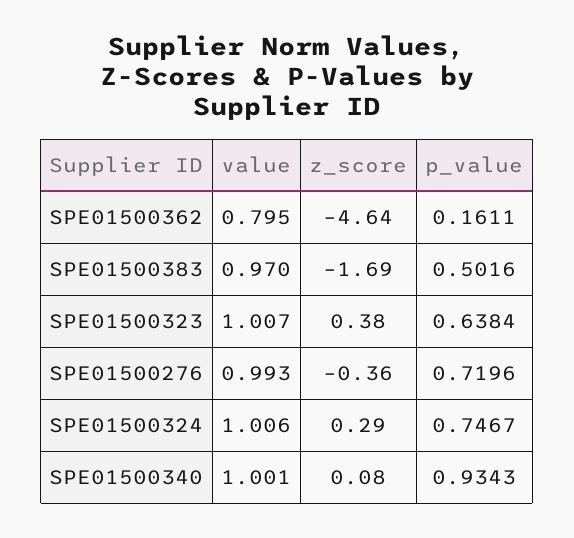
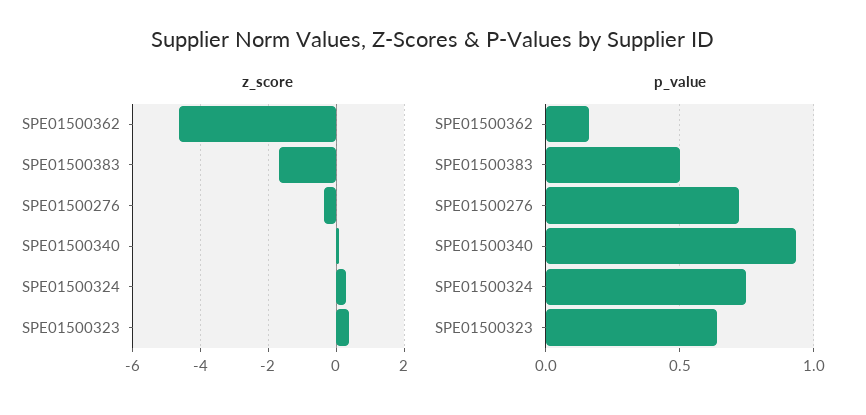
value, SPE01500362: 0.795 -> none
value, SPE01500383: 0.97 -> none
value, SPE01500323: 1.007 -> none
value, SPE01500276: 0.993 -> none
value, SPE01500324: 1.006 -> none
value, SPE01500340: 1.001 -> none

